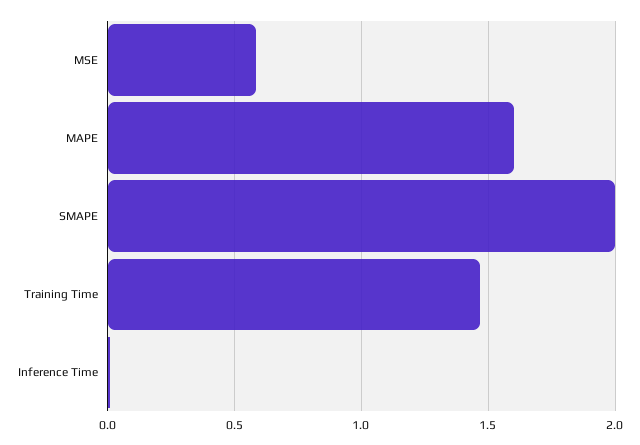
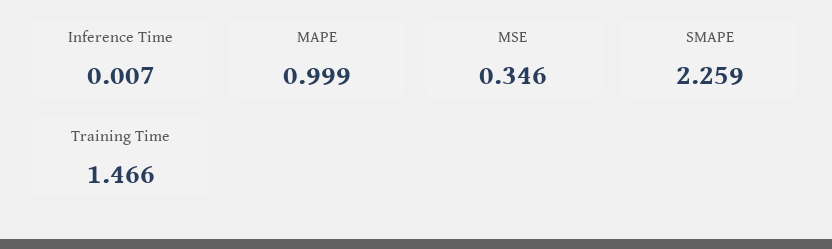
MSE: 0.6 -> 0.346
MAPE: 1.6 -> 0.999
SMAPE: 2 -> 2.259

